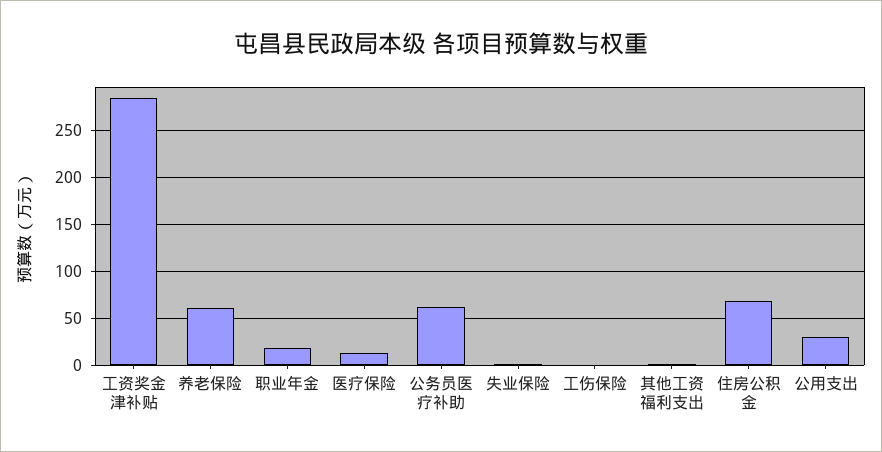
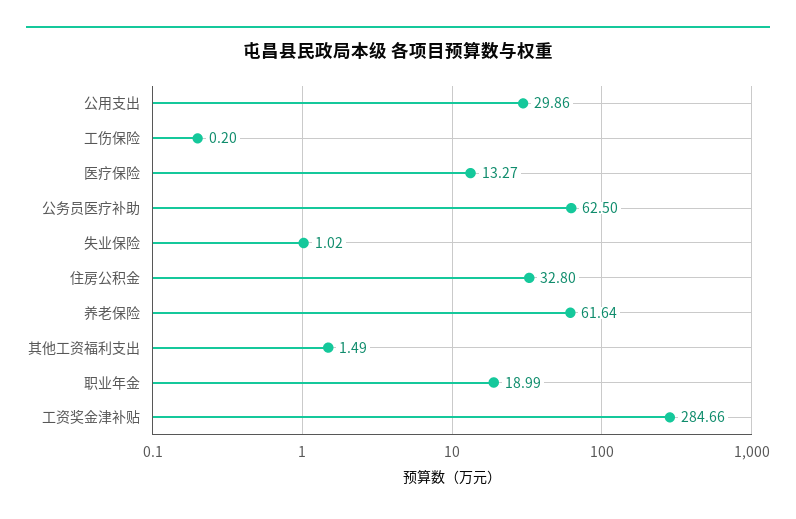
住房公积金: 70 -> 32.8

